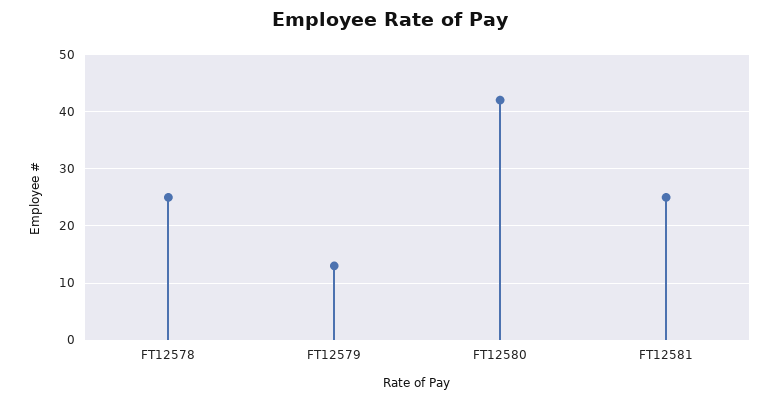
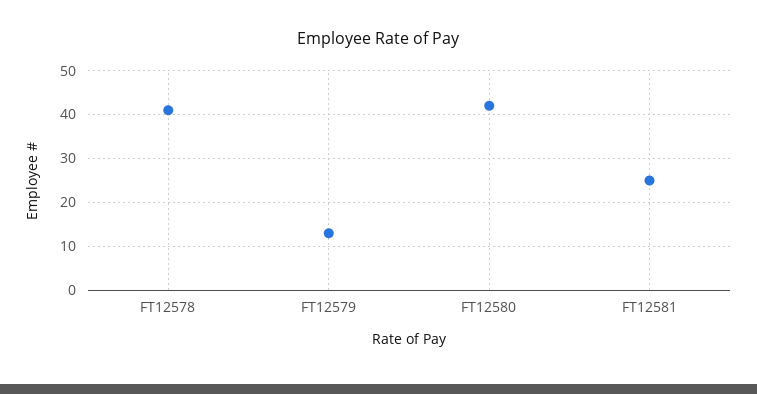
FT12578: 25 -> 40

